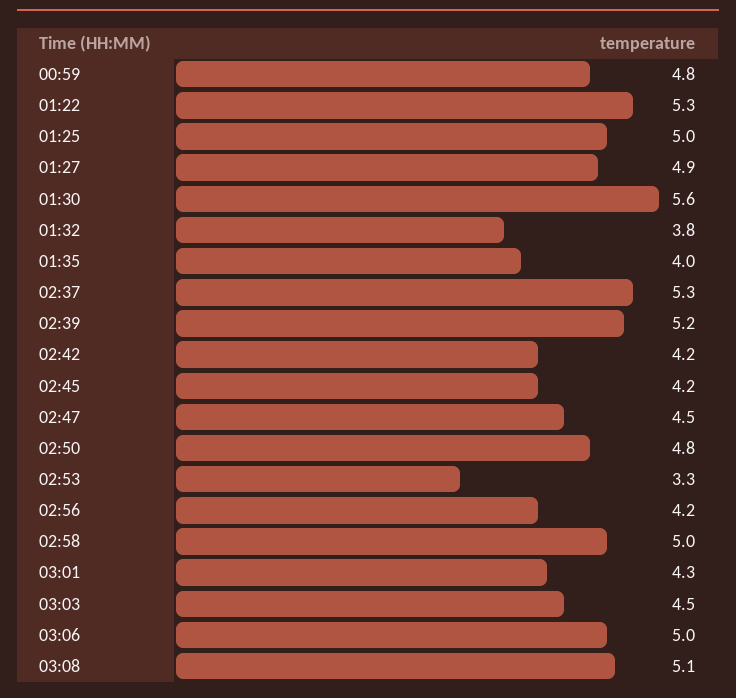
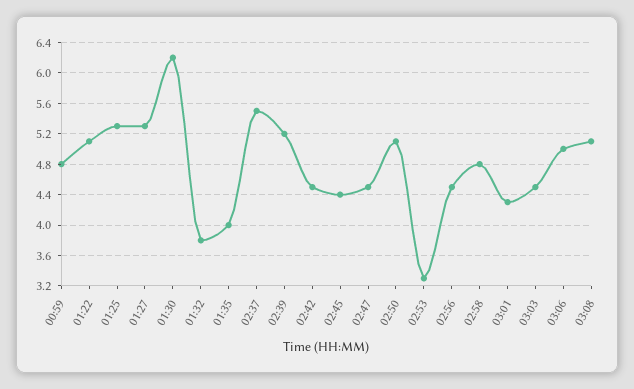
01:22: 5.3 -> 5.1
01:25: 5 -> 5.3
01:27: 4.9 -> 5.3
01:30: 5.6 -> 6.2
02:37: 5.3 -> 5.5
02:42: 4.2 -> 4.5
02:45: 4.2 -> 4.4
02:50: 4.8 -> 5.1
02:56: 4.2 -> 4.5
02:58: 5 -> 4.8

